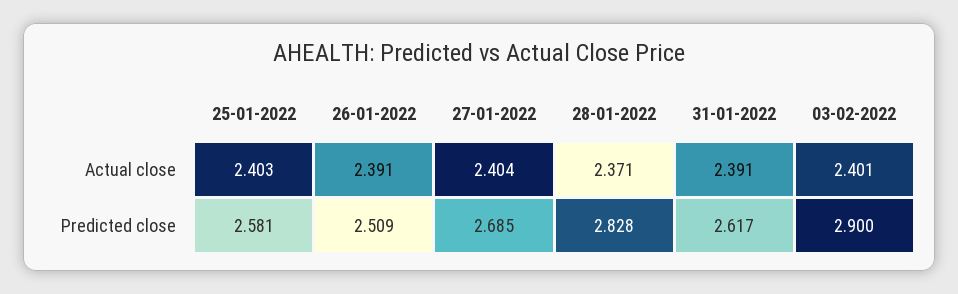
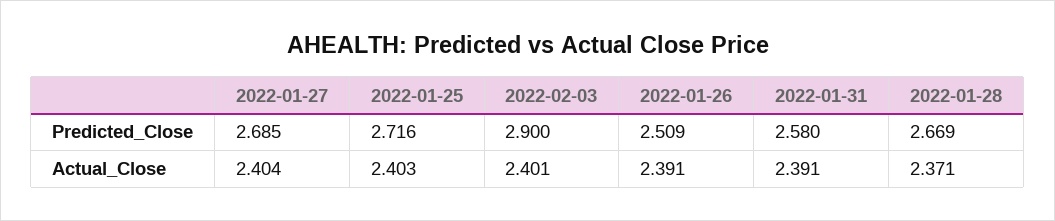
25-01-2022, Predicted close: 2.581 -> 2.716
28-01-2022, Predicted close: 2.828 -> 2.669
31-01-2022, Predicted close: 2.617 -> 2.58

